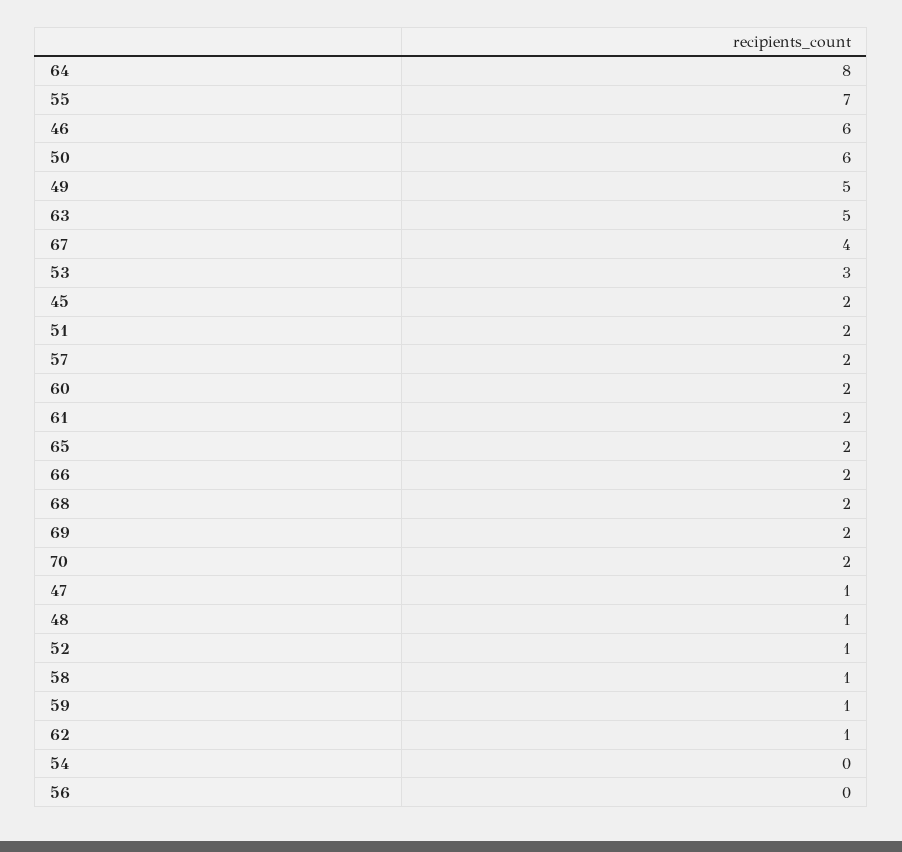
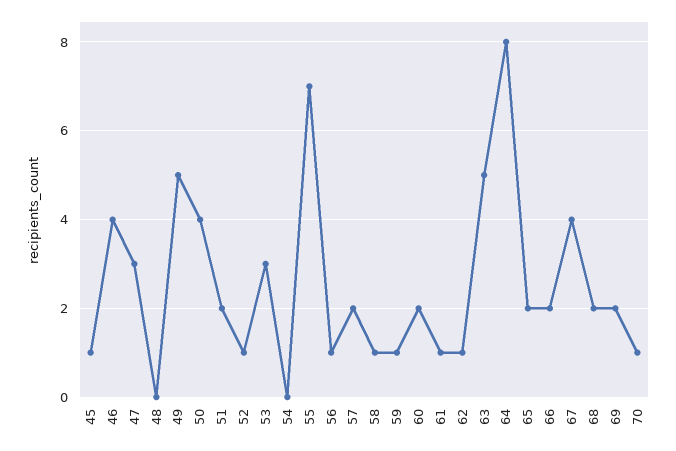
46: 6 -> 4
50: 6 -> 4
45: 2 -> 1
61: 2 -> 1
70: 2 -> 1
47: 1 -> 3
48: 1 -> 0
56: 0 -> 1

